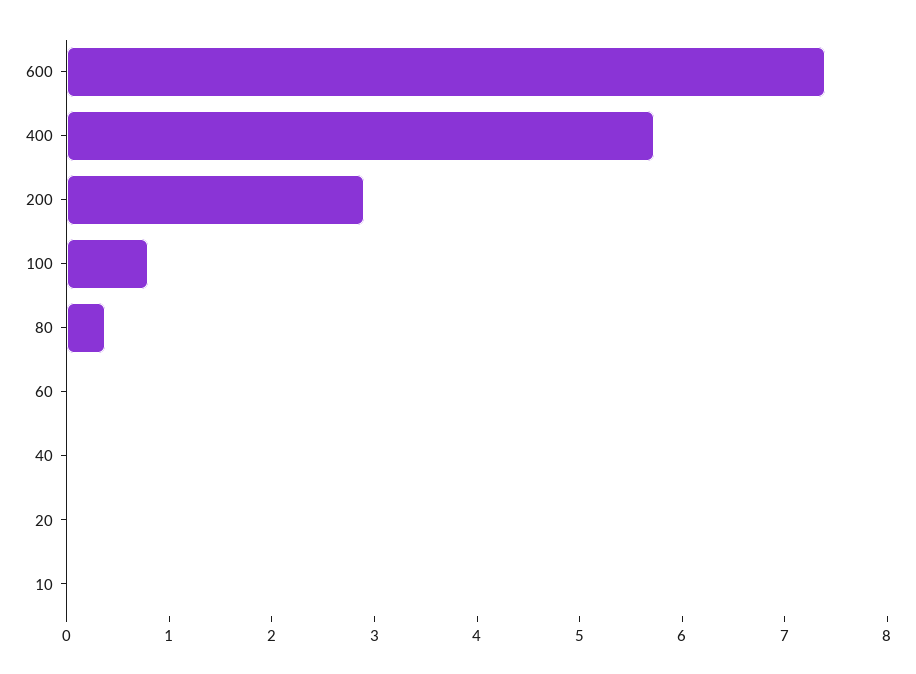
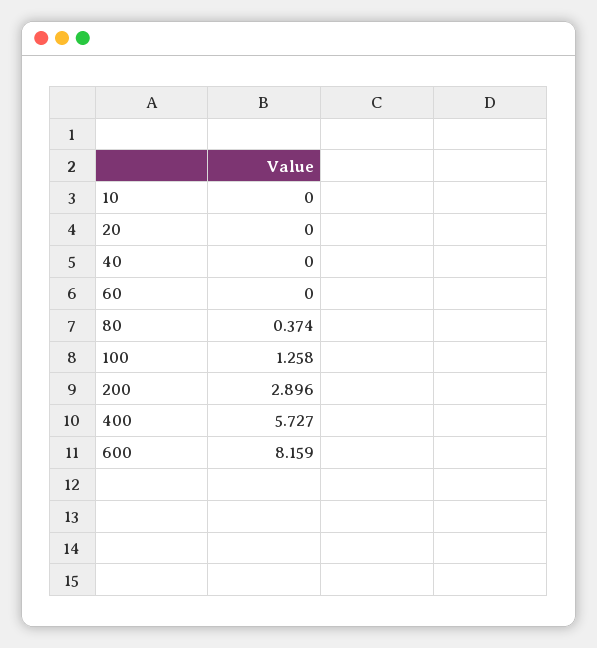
600: 7.4 -> 8.159
100: 0.8 -> 1.258

